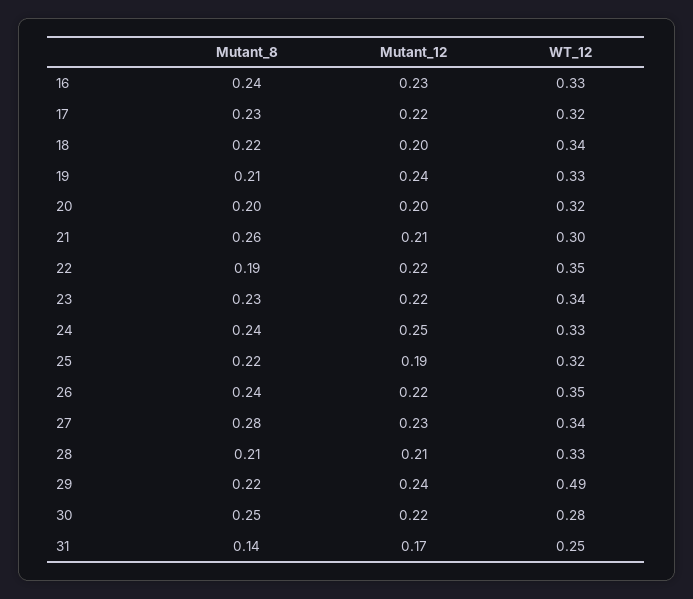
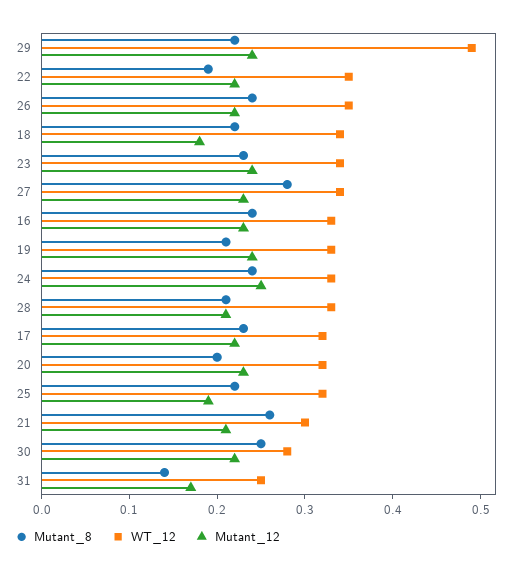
Mutant_12, 18: 0.2 -> 0.18
Mutant_12, 20: 0.2 -> 0.23
Mutant_12, 23: 0.22 -> 0.24

